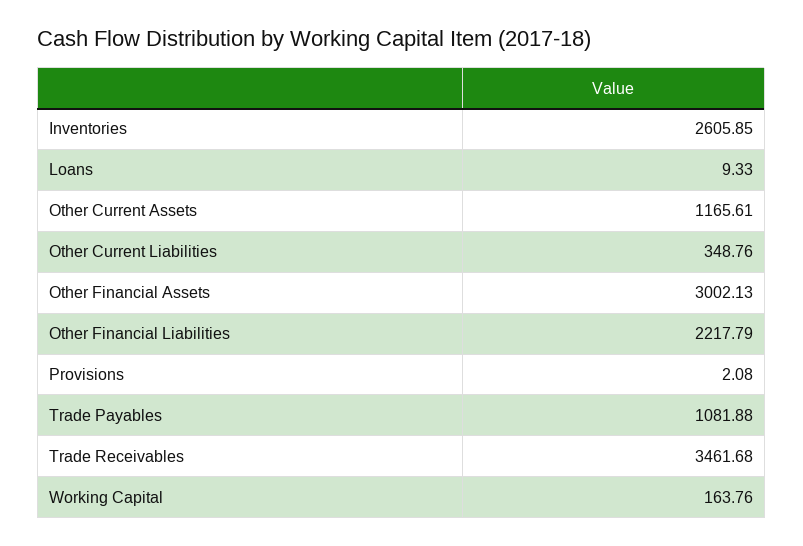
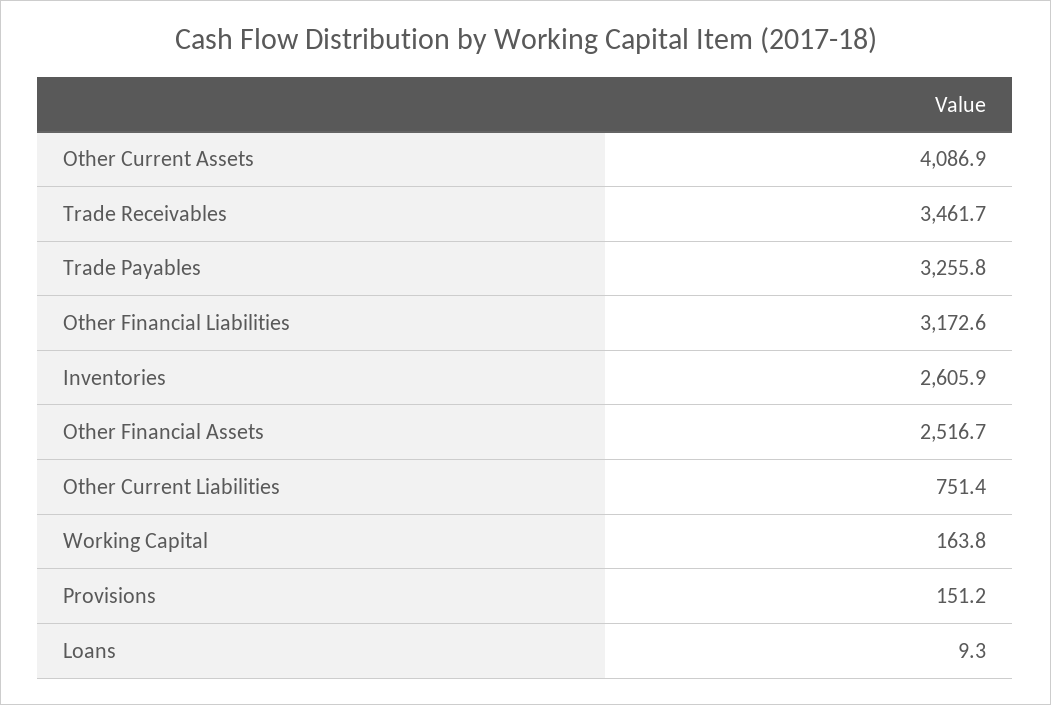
Other Current Assets: 1165.61 -> 4086.9
Other Current Liabilities: 348.76 -> 751.4
Other Financial Assets: 3002.13 -> 2516.7
Other Financial Liabilities: 2217.79 -> 3172.6
Provisions: 2.08 -> 151.2
Trade Payables: 1081.88 -> 3255.8

